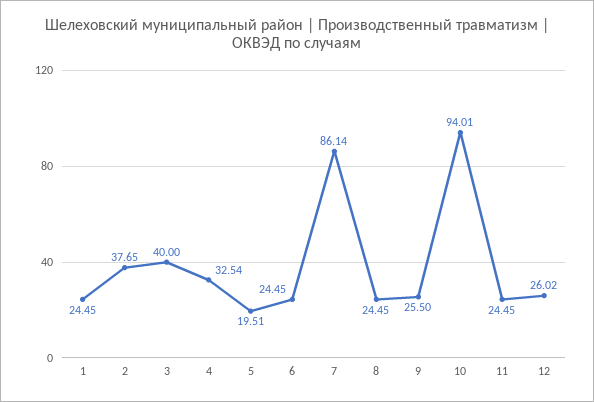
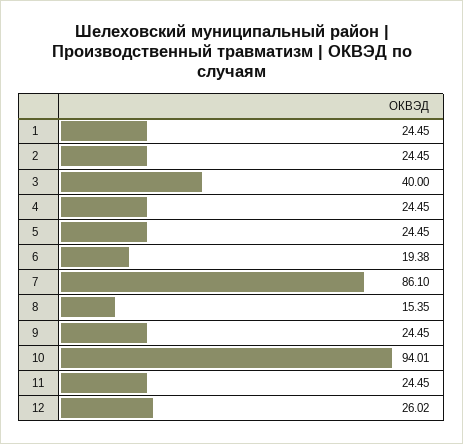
2: 37.65 -> 24.45
4: 32.54 -> 24.45
5: 19.51 -> 24.45
6: 24.45 -> 19.38
7: 86.14 -> 86.1
8: 24.45 -> 15.35
9: 25.5 -> 24.45

